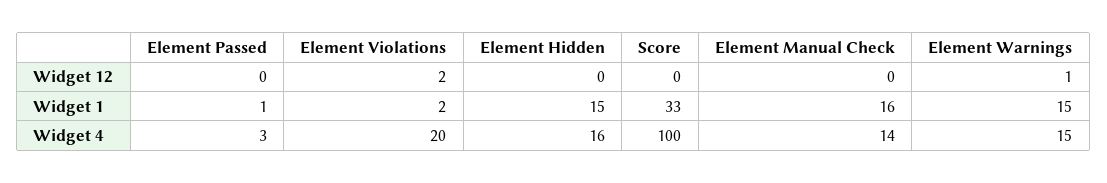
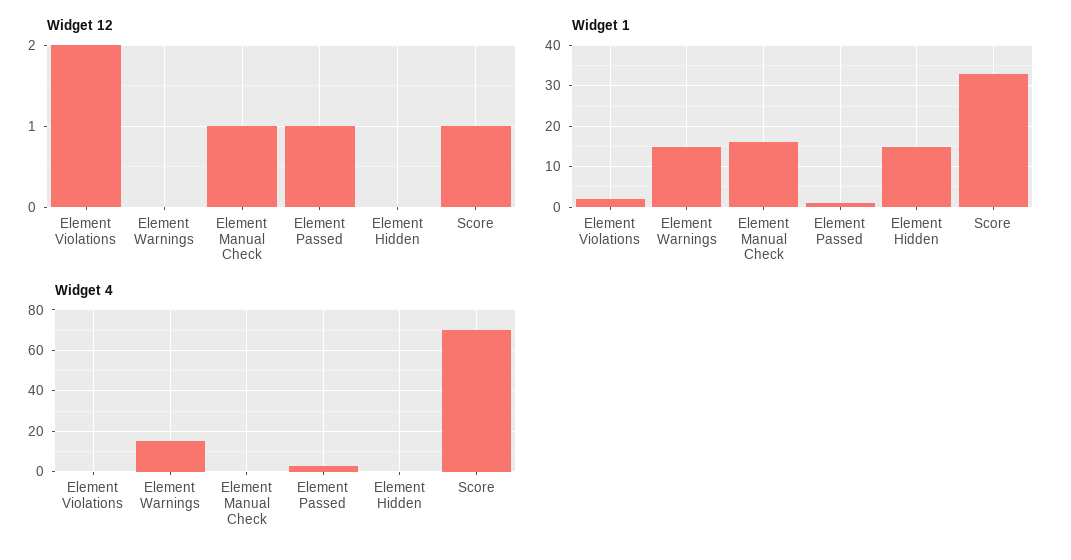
Widget 12, Element Passed: 0 -> 1
Widget 12, Score: 0 -> 1
Widget 12, Element Manual Check: 0 -> 1
Widget 12, Element Warnings: 1 -> 0
Widget 4, Element Violations: 20 -> 0
Widget 4, Element Hidden: 16 -> 0
Widget 4, Score: 100 -> 70
Widget 4, Element Manual Check: 14 -> 0

